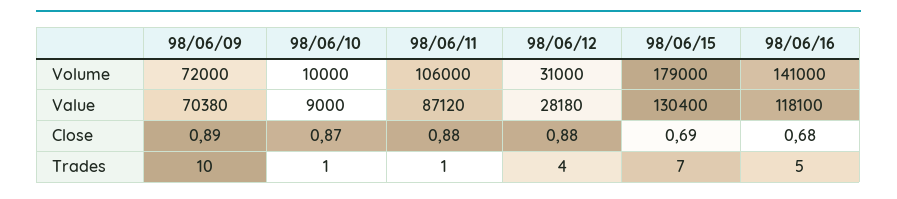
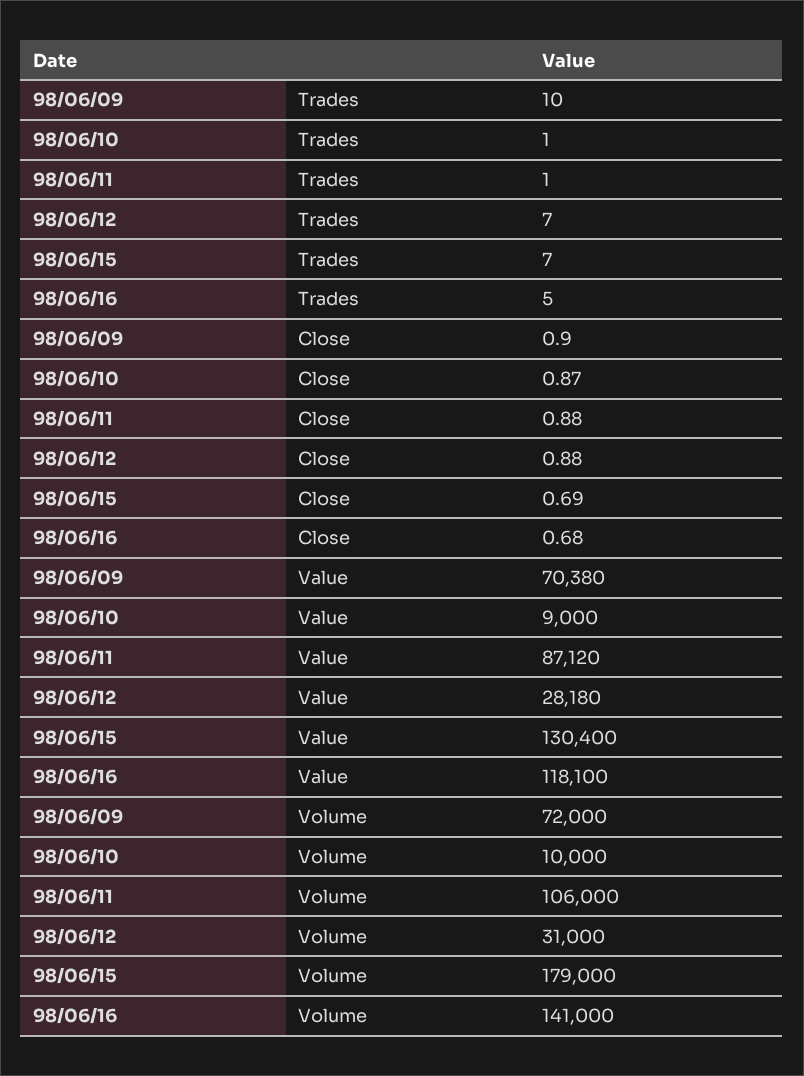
98/06/09, Close: 0.89 -> 0.9
98/06/12, Trades: 4 -> 7

